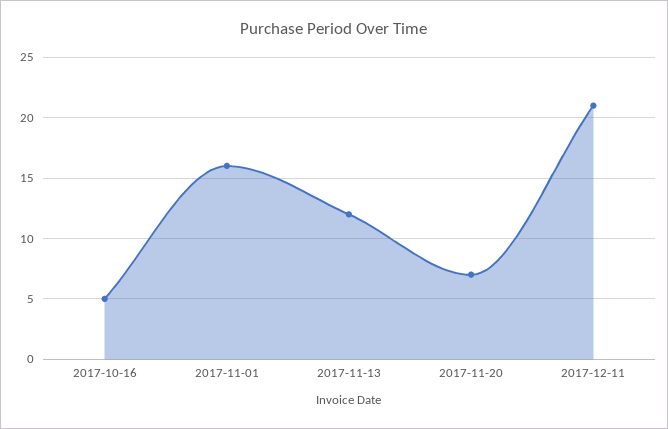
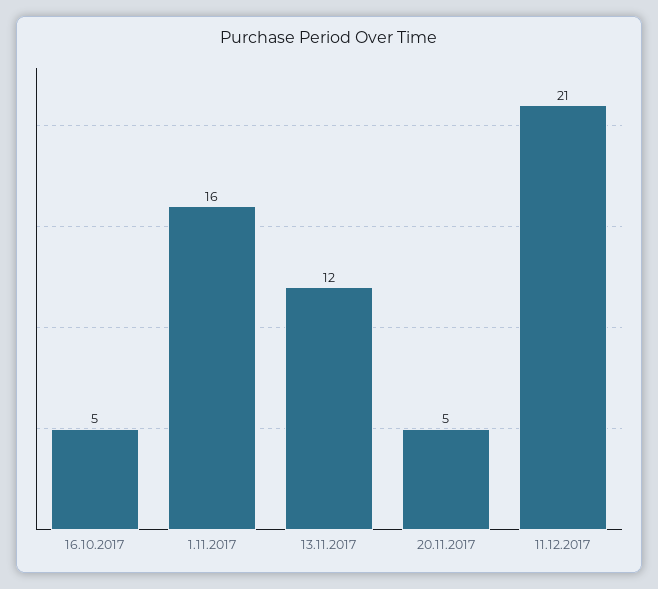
2017-11-20: 7 -> 5

